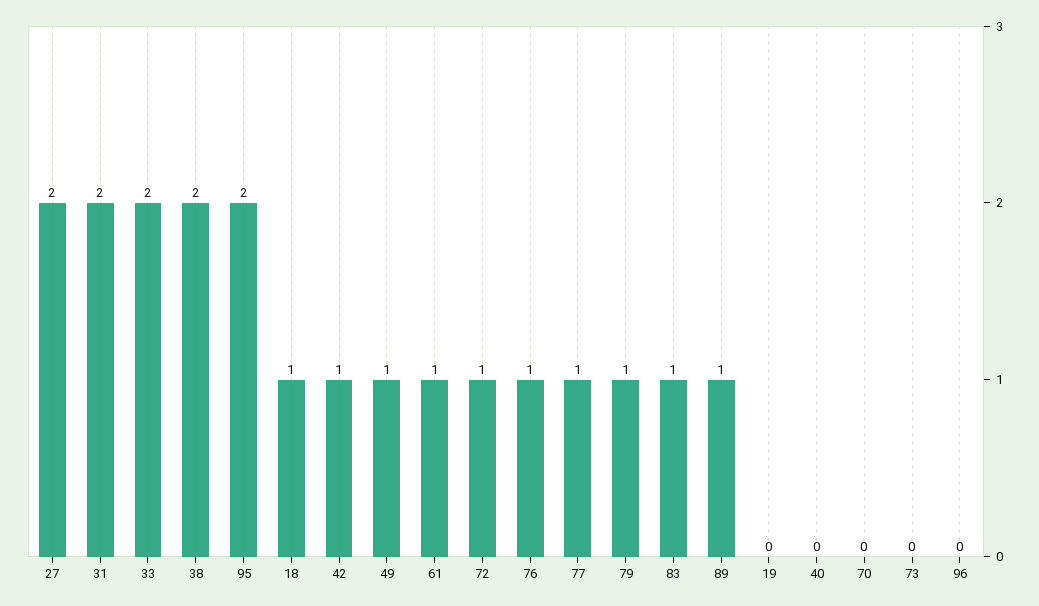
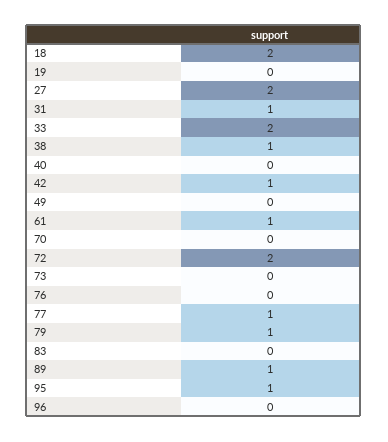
31: 2 -> 1
38: 2 -> 1
95: 2 -> 1
18: 1 -> 2
49: 1 -> 0
72: 1 -> 2
76: 1 -> 0
83: 1 -> 0

